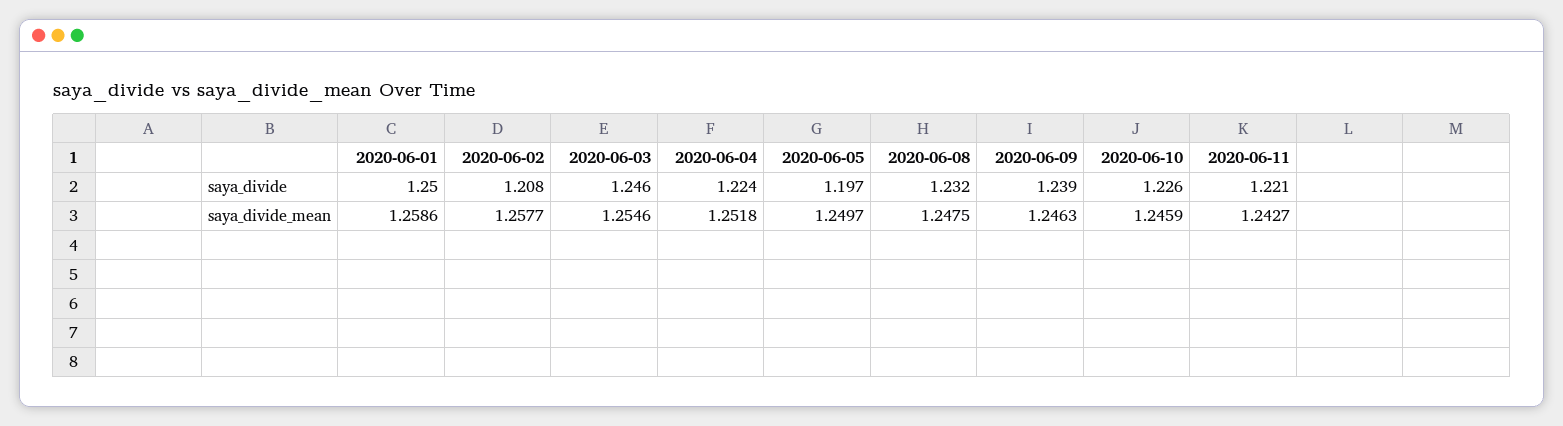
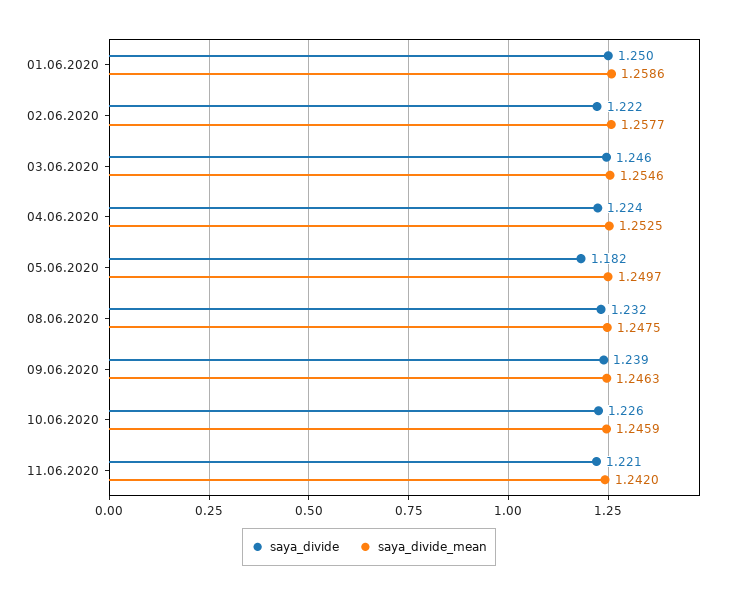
saya_divide, 2020-06-02: 1.208 -> 1.222
saya_divide, 2020-06-05: 1.197 -> 1.182
saya_divide_mean, 2020-06-04: 1.2518 -> 1.2525
saya_divide_mean, 2020-06-11: 1.2427 -> 1.242

